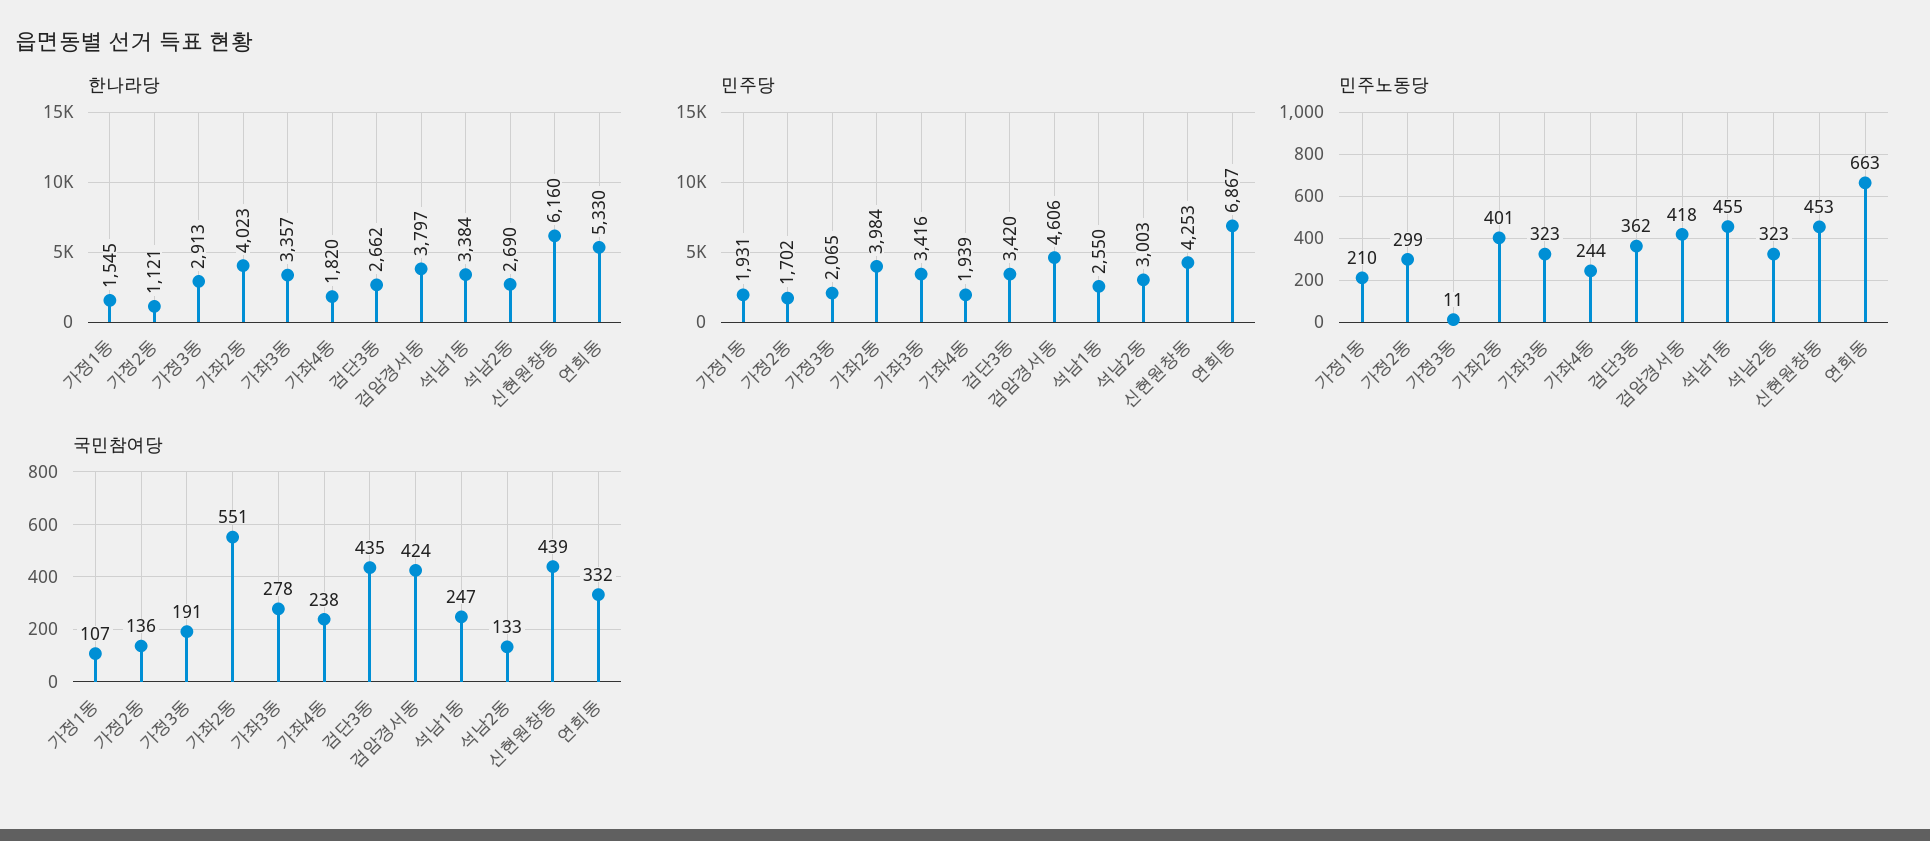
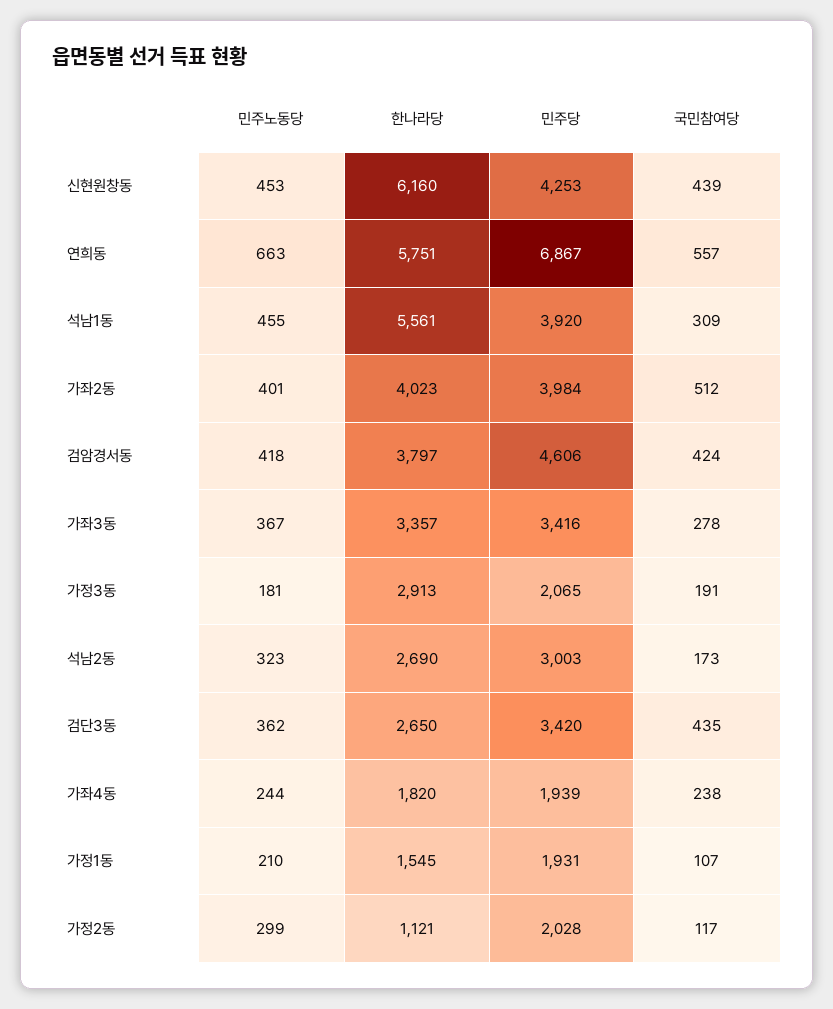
한나라당, 검단3동: 2662 -> 2650
한나라당, 석남1동: 3384 -> 5561
한나라당, 연희동: 5330 -> 5751
민주당, 가정2동: 1702 -> 2028
민주당, 석남1동: 2550 -> 3920
민주노동당, 가정3동: 11 -> 181
민주노동당, 가좌3동: 323 -> 367
국민참여당, 가정2동: 136 -> 117
국민참여당, 가좌2동: 551 -> 512
국민참여당, 석남1동: 247 -> 309
국민참여당, 석남2동: 133 -> 173
국민참여당, 연희동: 332 -> 557

